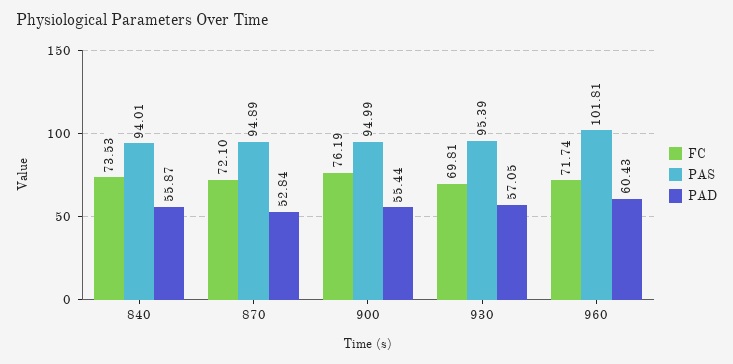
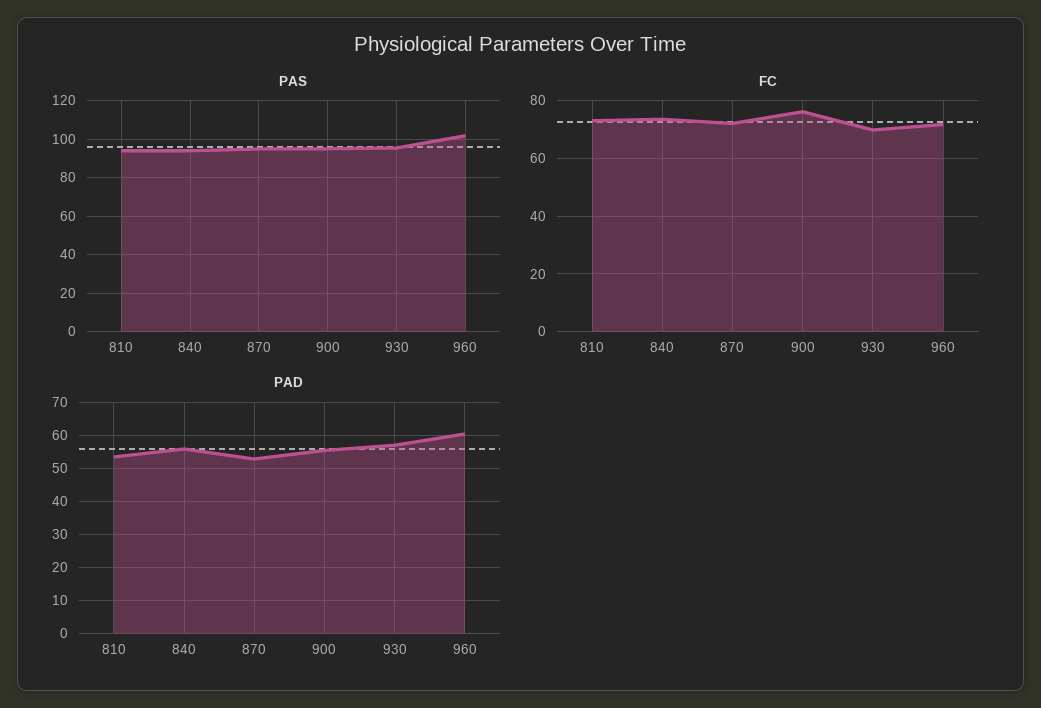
PAS, 810: none -> 95
FC, 810: none -> 72.5
PAD, 810: none -> 54

